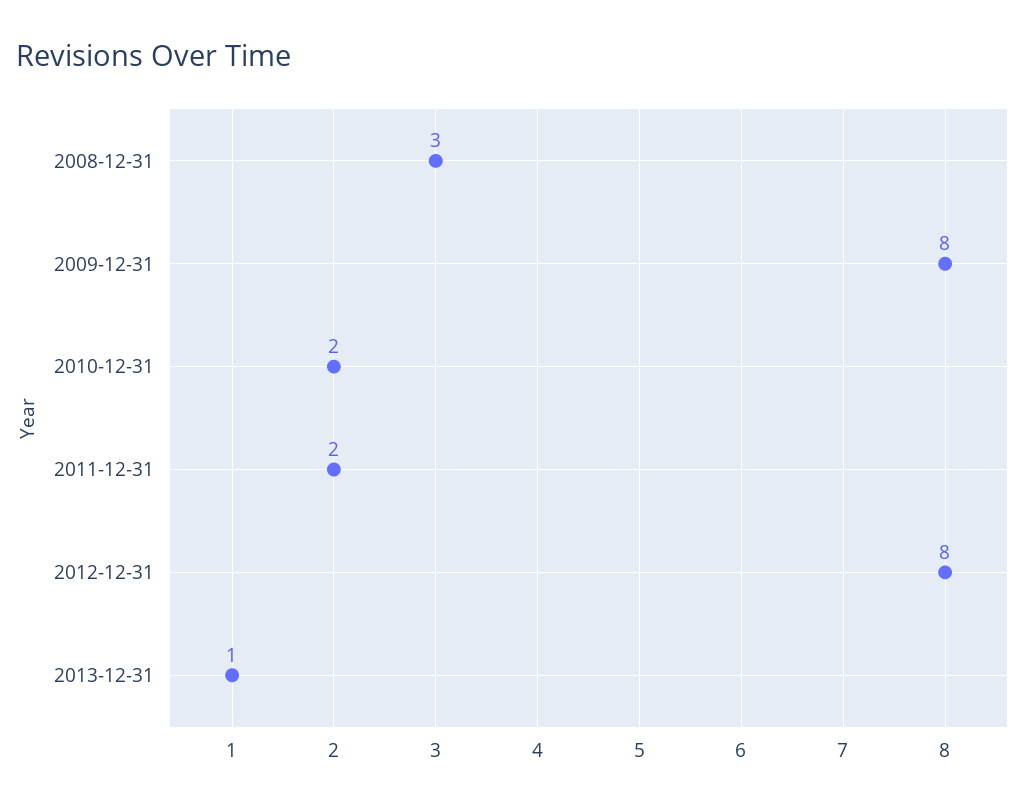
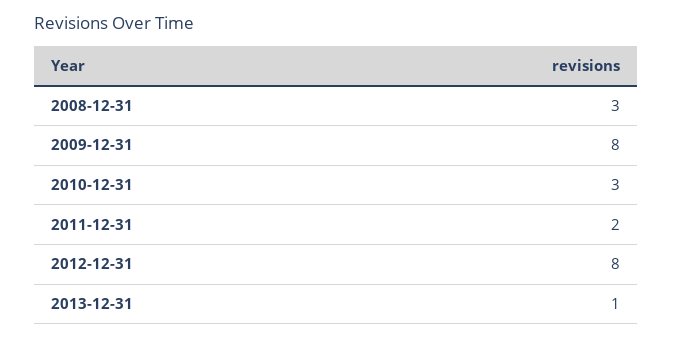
2010-12-31: 2 -> 3

